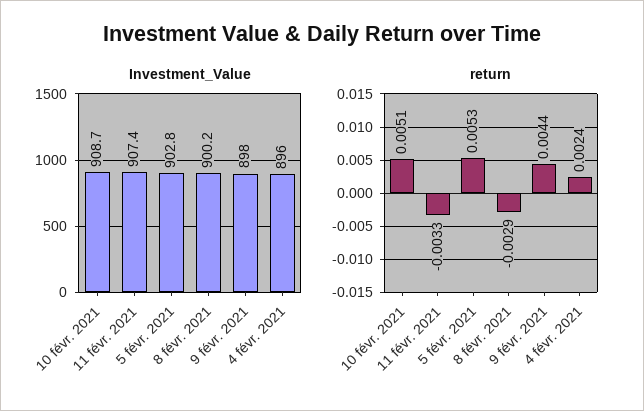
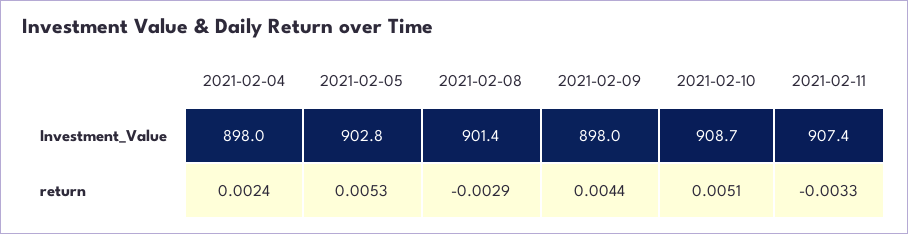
Investment_Value, 8 févr. 2021: 900.2 -> 901.4
Investment_Value, 4 févr. 2021: 896 -> 898

